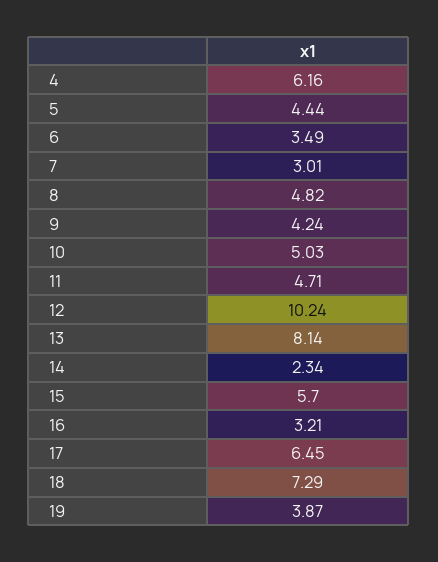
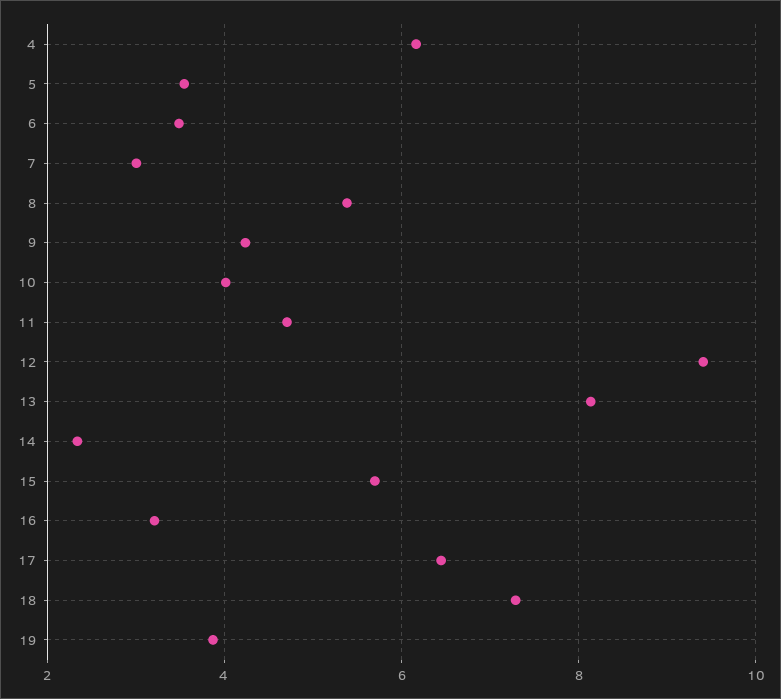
5: 4.44 -> 3.6
8: 4.82 -> 5.4
10: 5.03 -> 4
12: 10.24 -> 9.4

